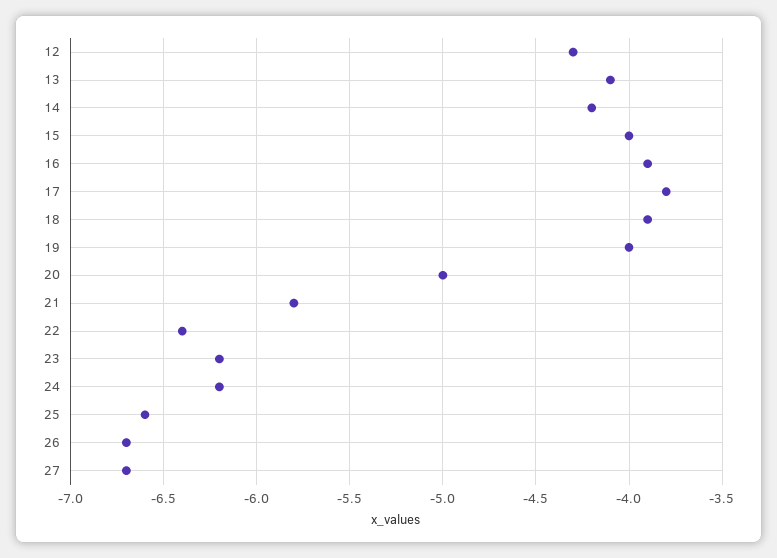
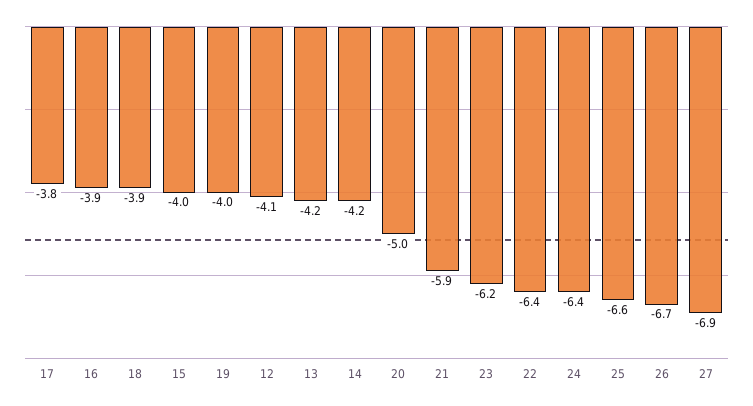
12: -4.3 -> -4.1
13: -4.1 -> -4.2
21: -5.8 -> -5.9
24: -6.2 -> -6.4
27: -6.7 -> -6.9

